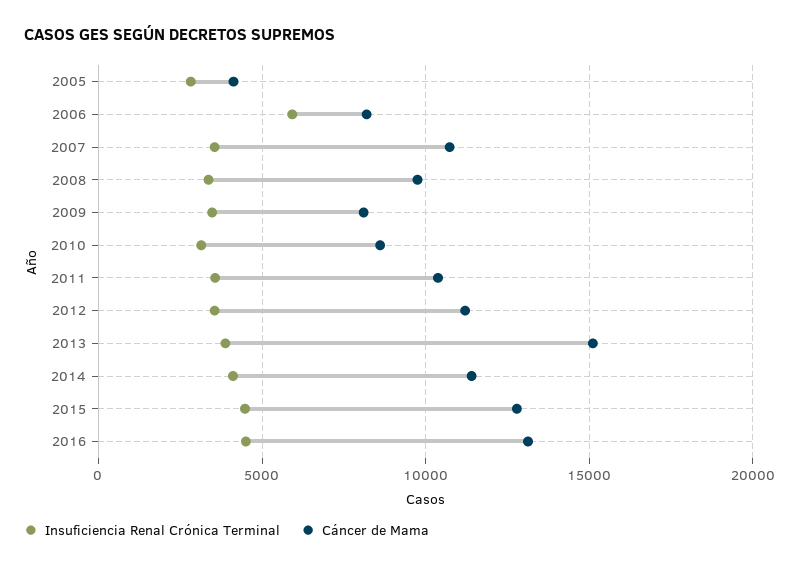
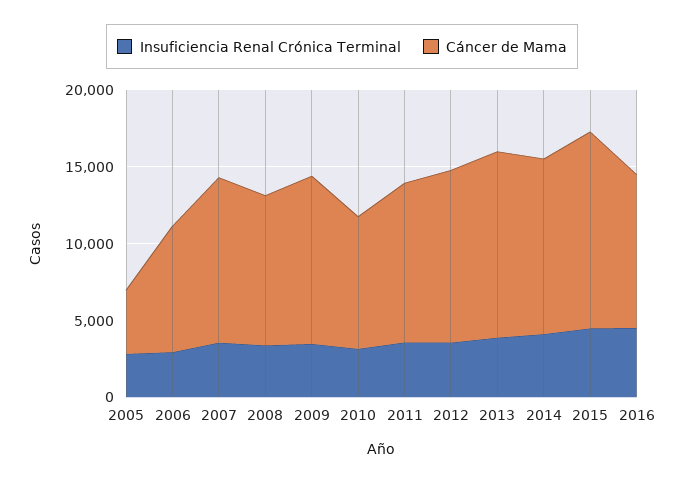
Insuficiencia Renal Crónica Terminal, 2006: 6000 -> 3000
Cáncer de Mama, 2009: 8000 -> 11000
Cáncer de Mama, 2013: 15000 -> 12000
Cáncer de Mama, 2016: 13000 -> 10000

